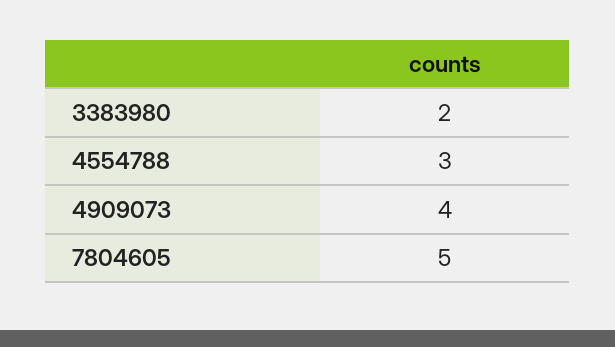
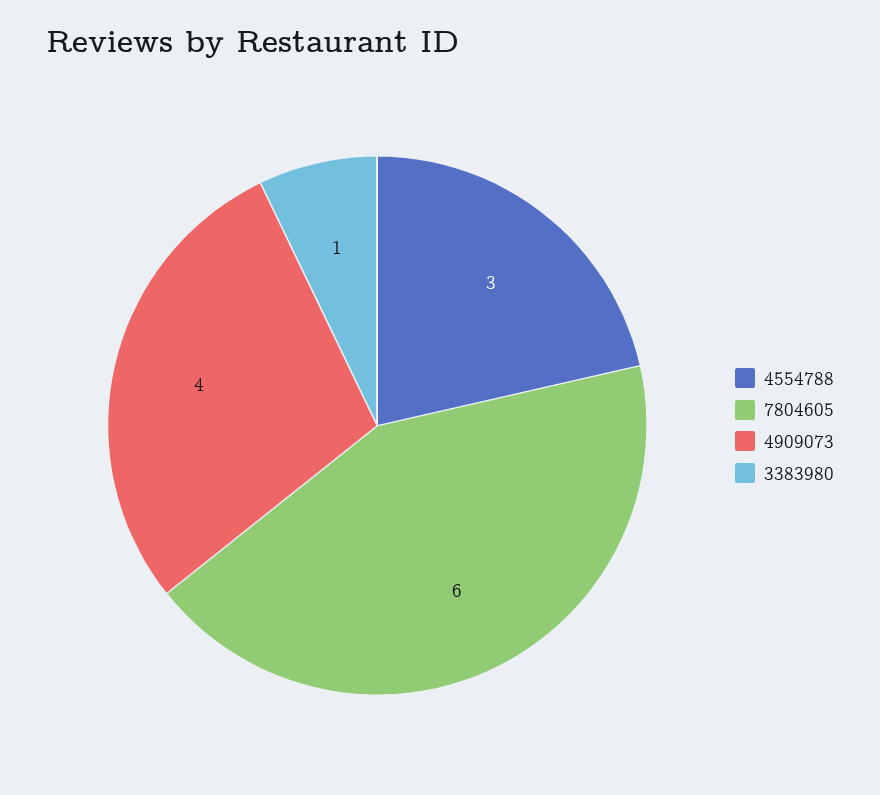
3383980: 2 -> 1
7804605: 5 -> 6

